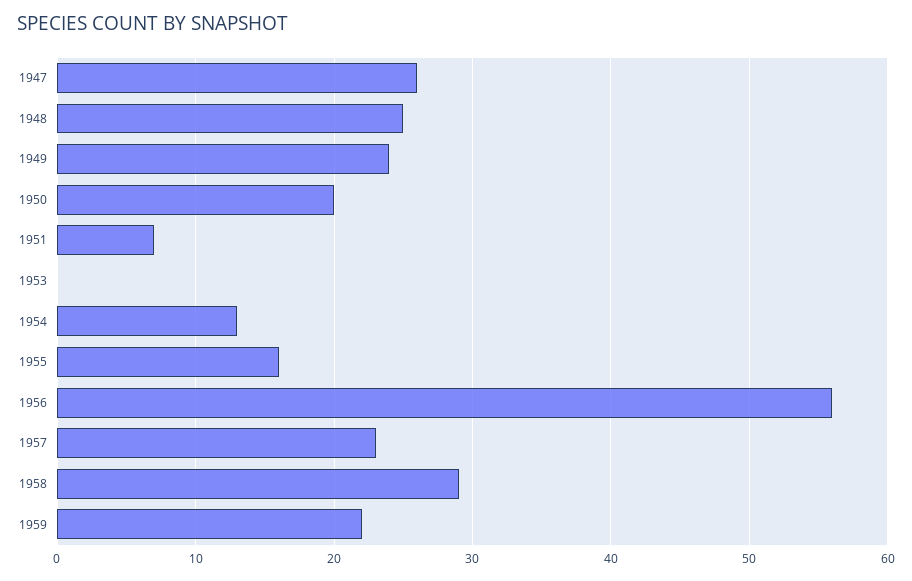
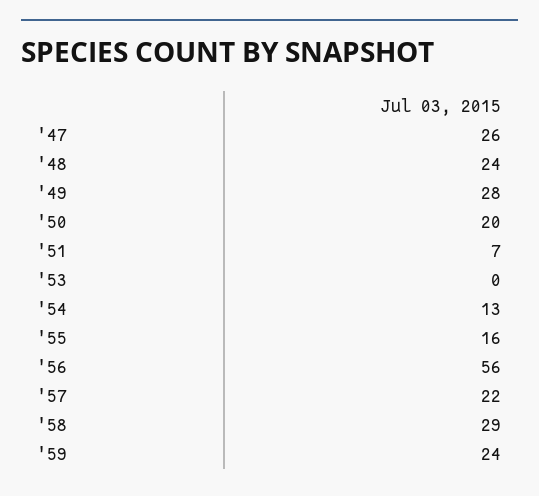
1948: 25 -> 24
1949: 24 -> 28
1957: 23 -> 22
1959: 22 -> 24

